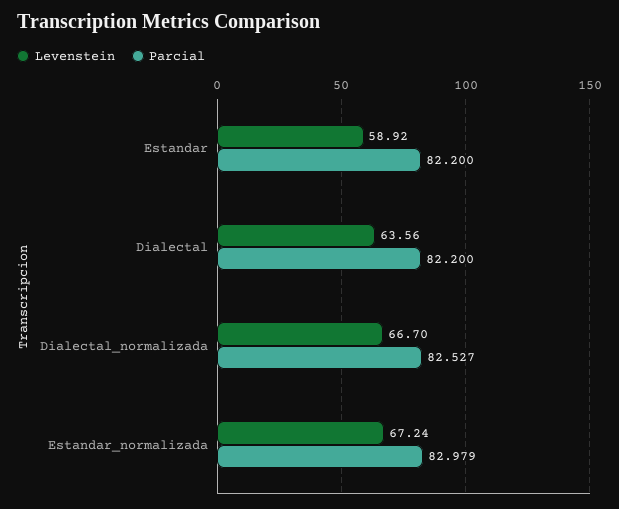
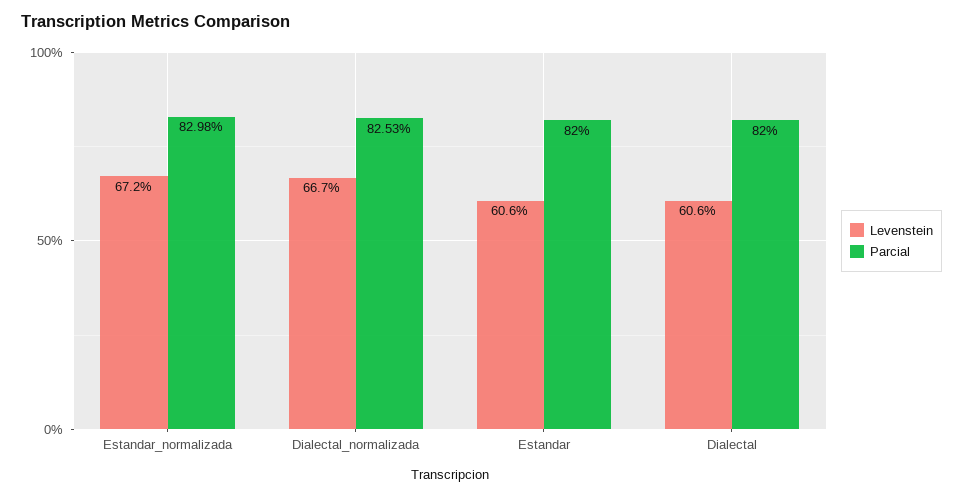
Levenstein, Estandar: 58.92 -> 60.6
Parcial, Estandar: 82.2 -> 82
Levenstein, Dialectal: 63.56 -> 60.6
Parcial, Dialectal: 82.2 -> 82

